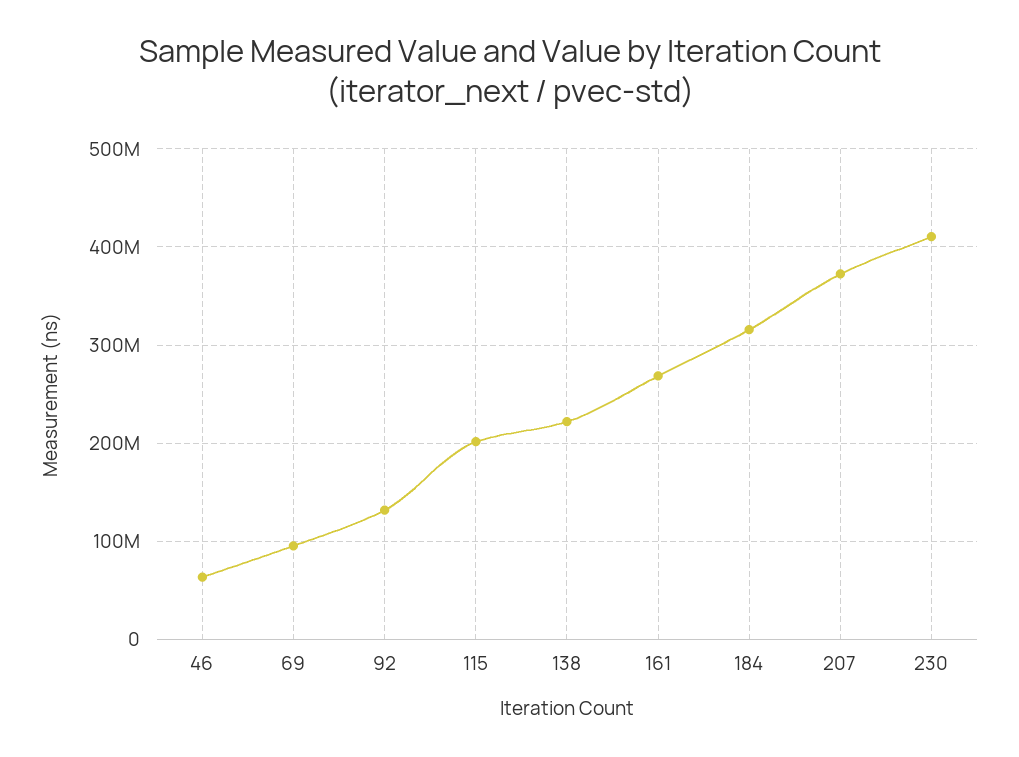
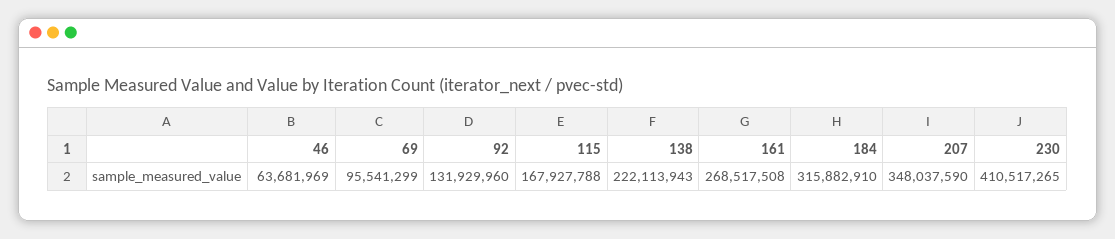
115: 200000000 -> 167927788
207: 370000000 -> 348037590

